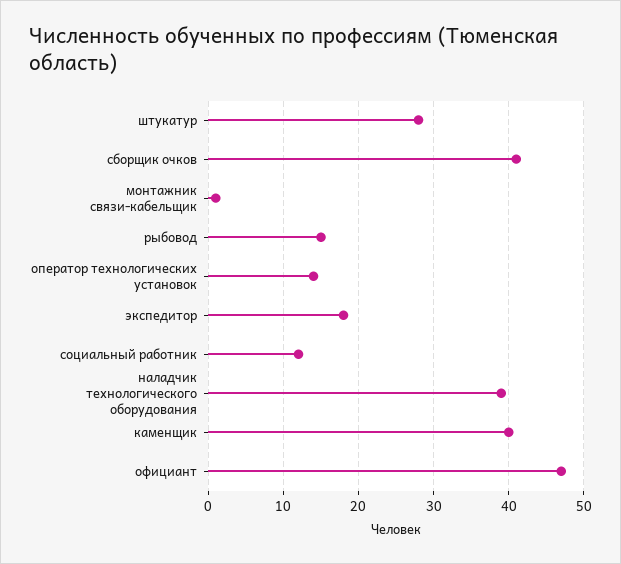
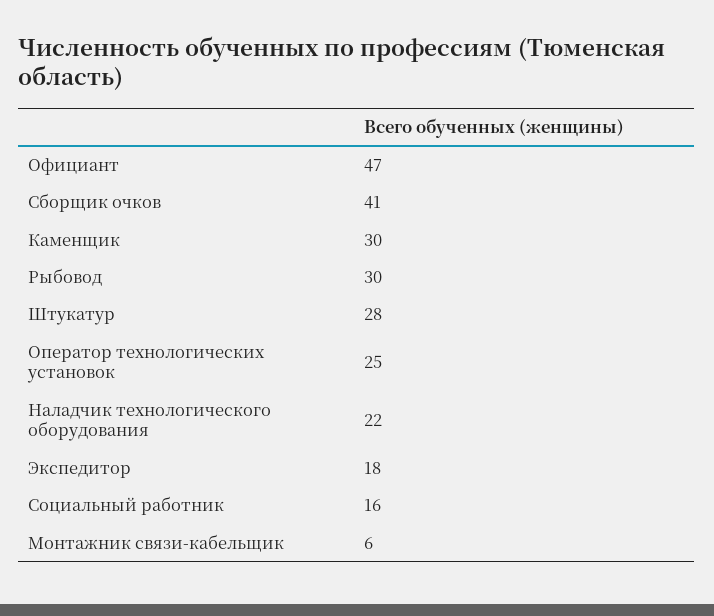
монтажник связи-кабельщик: 1 -> 6
рыбовод: 15 -> 30
оператор технологических установок: 14 -> 25
социальный работник: 12 -> 16
наладчик технологического оборудования: 39 -> 22
каменщик: 40 -> 30

